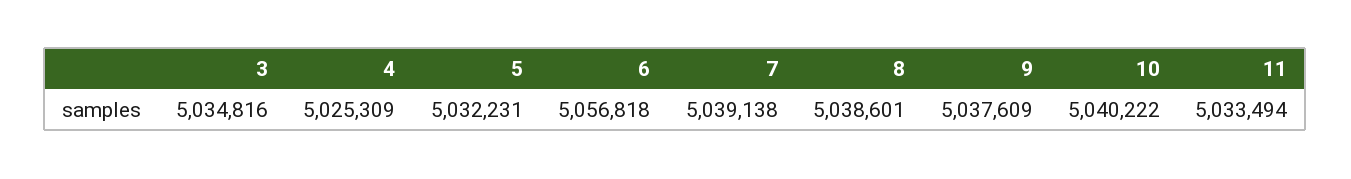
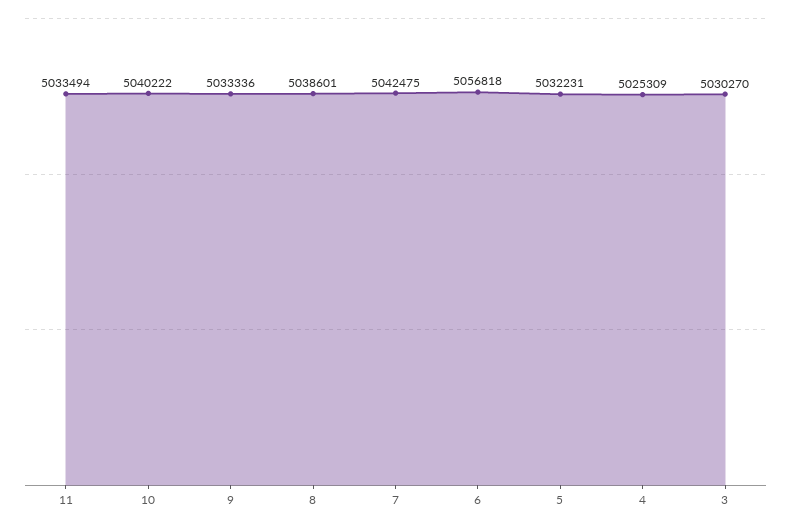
3: 5034816 -> 5030270
7: 5039138 -> 5042475
9: 5037609 -> 5033336

